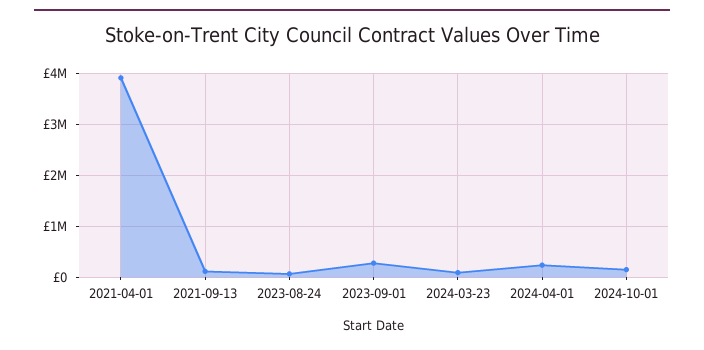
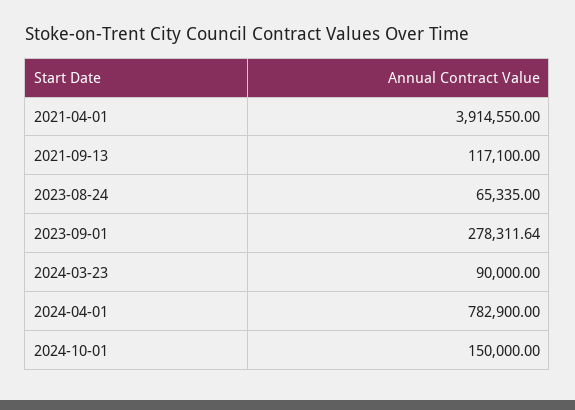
2024-04-01: 200000 -> 782900

